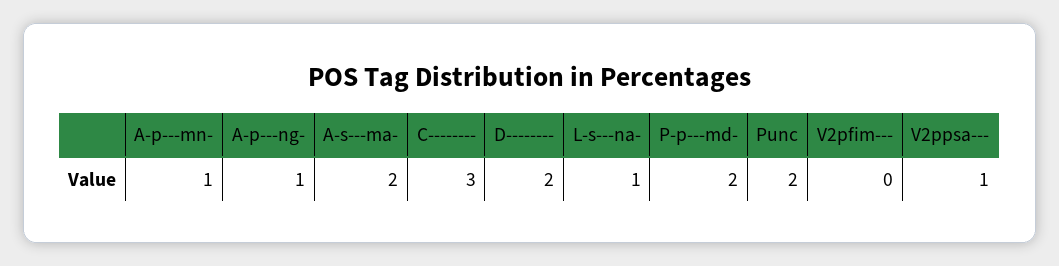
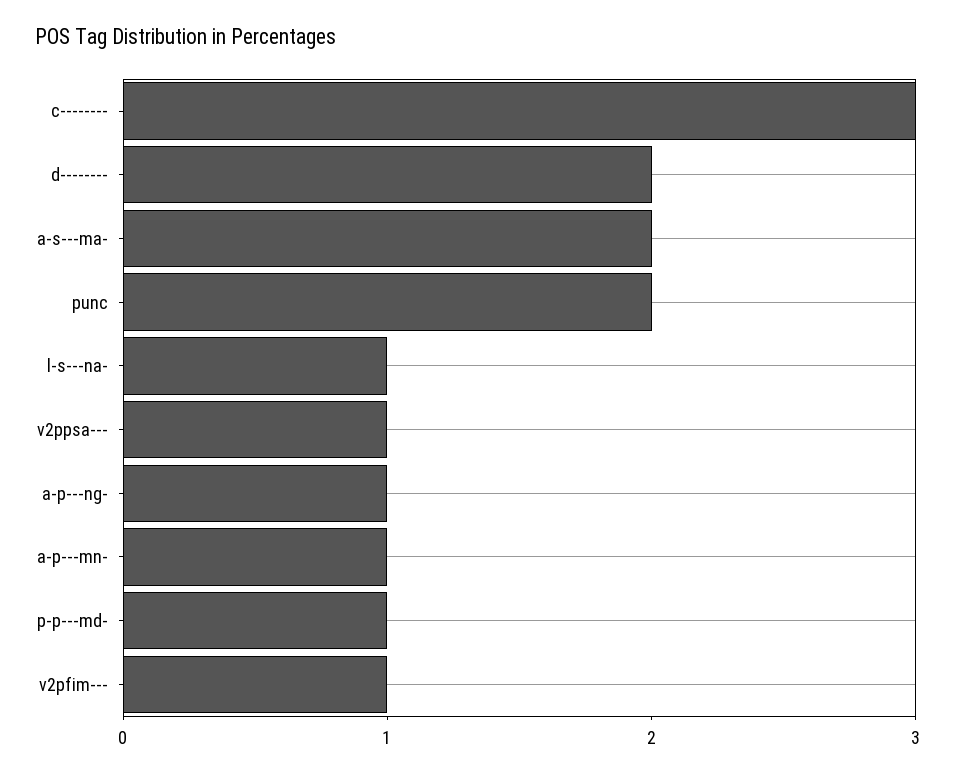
P-p---md-: 2 -> 1
V2pfim---: 0 -> 1

